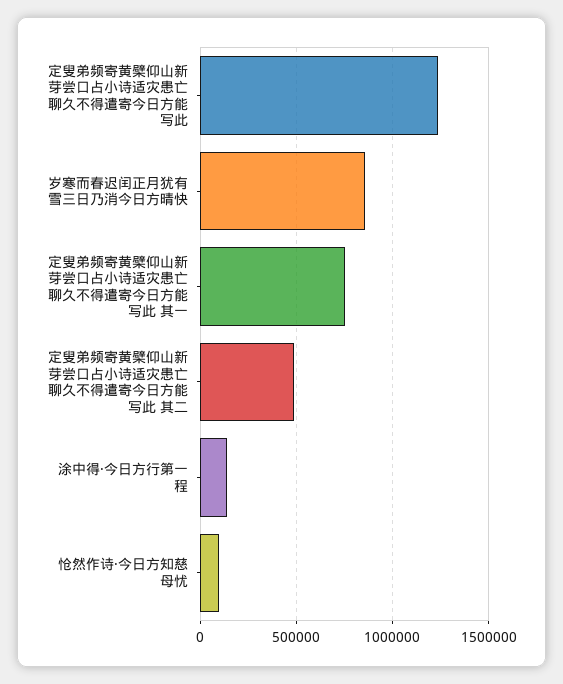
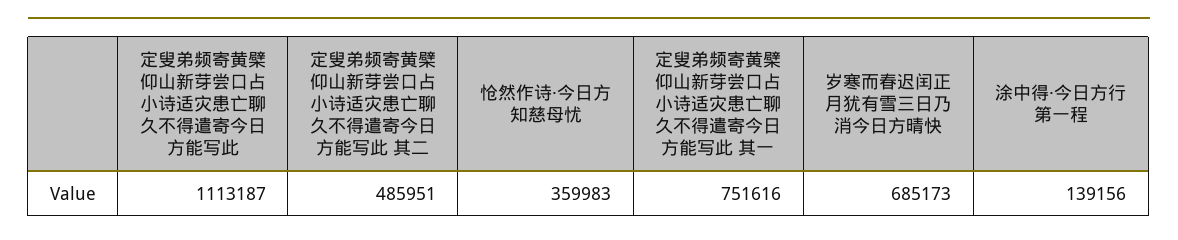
定叟弟频寄黄檗仰山新芽尝口占小诗适灾患亡聊久不得遣寄今日方能写此: 1250000 -> 1113187
岁寒而春迟闰正月犹有雪三日乃消今日方晴快: 850000 -> 685173
怆然作诗·今日方知慈母忧: 100000 -> 359983

